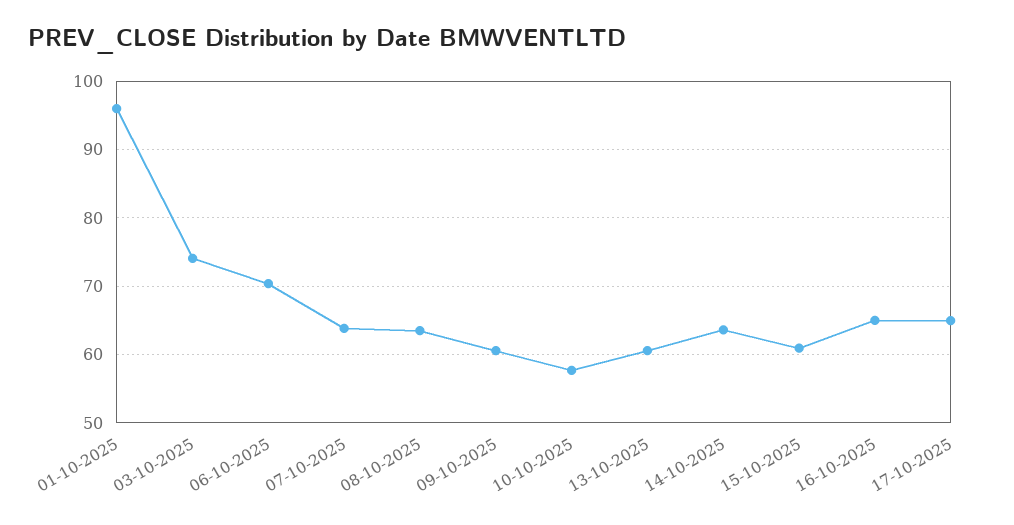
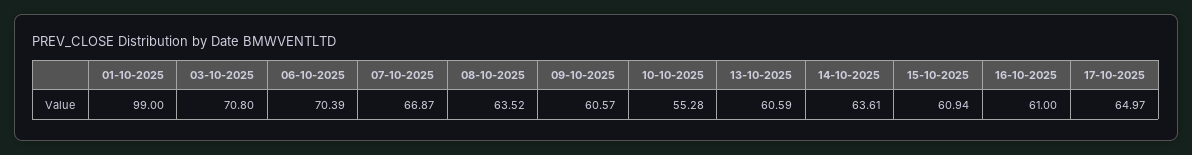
01-10-2025: 96 -> 99
03-10-2025: 74 -> 70.8
07-10-2025: 64 -> 66.87
10-10-2025: 58 -> 55.28
16-10-2025: 65 -> 61

